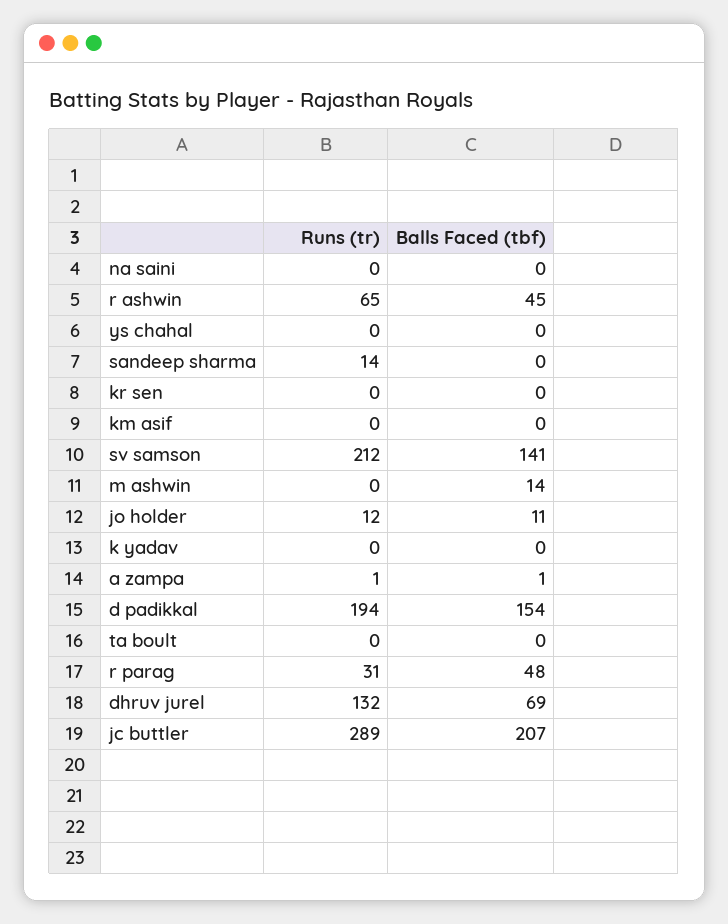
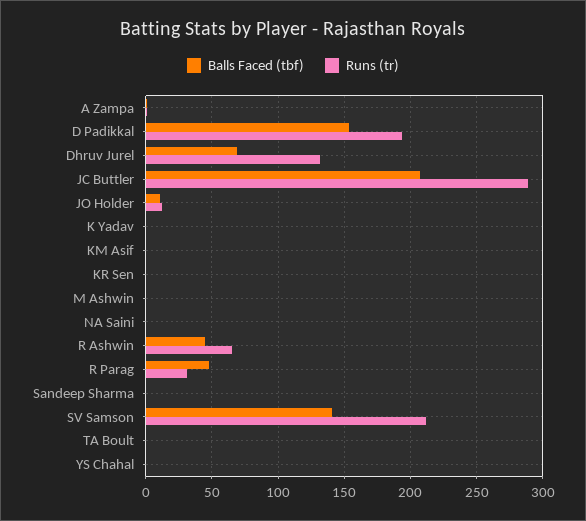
Runs (tr), sandeep sharma: 14 -> 0
Balls Faced (tbf), m ashwin: 14 -> 0

